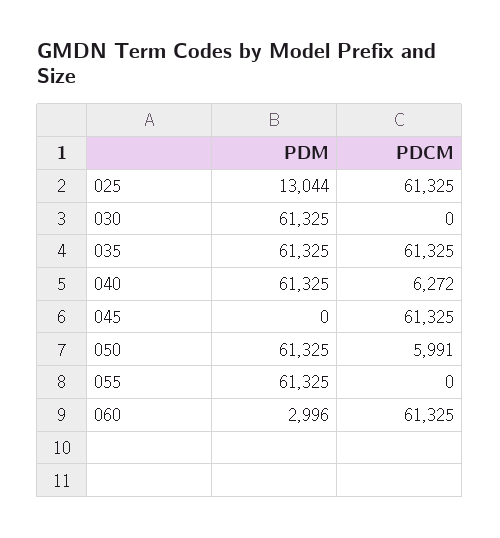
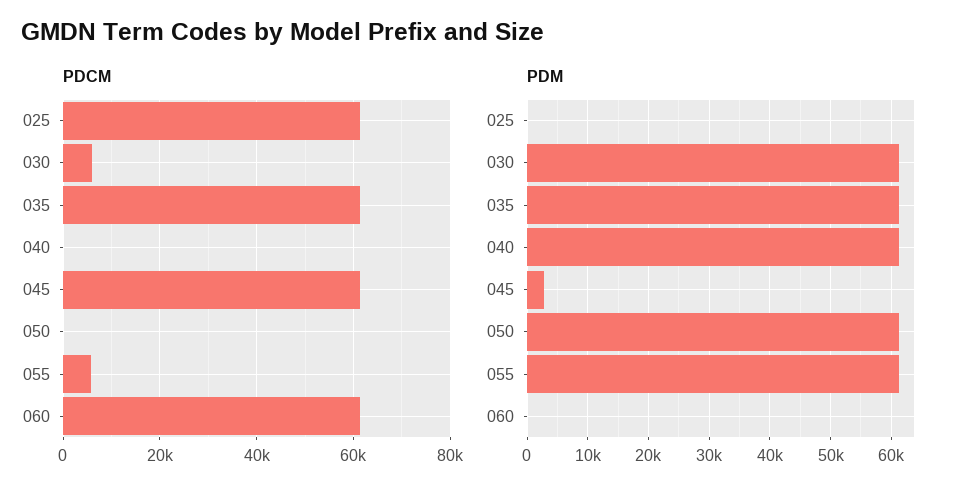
PDM, 025: 13044 -> 0
PDCM, 030: 0 -> 6000
PDCM, 040: 6272 -> 0
PDM, 045: 0 -> 3000
PDCM, 050: 5991 -> 0
PDCM, 055: 0 -> 6000
PDM, 060: 2996 -> 0

